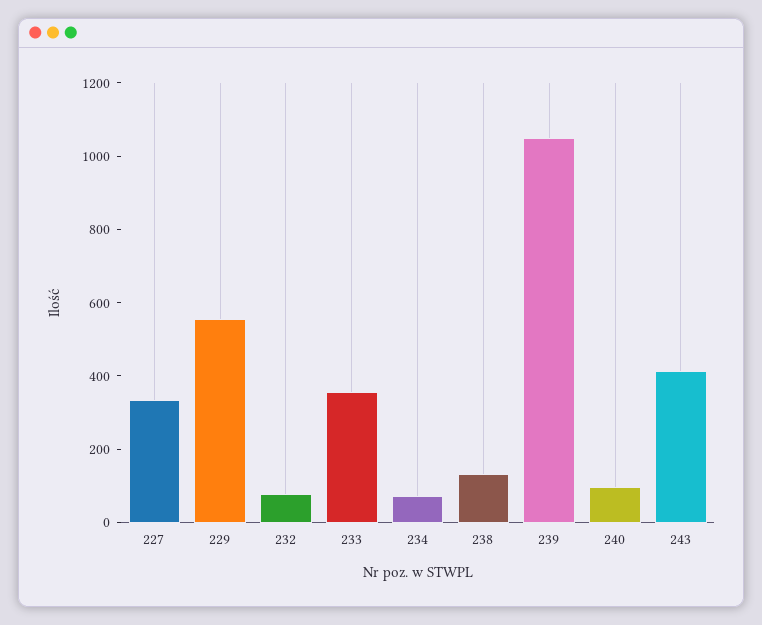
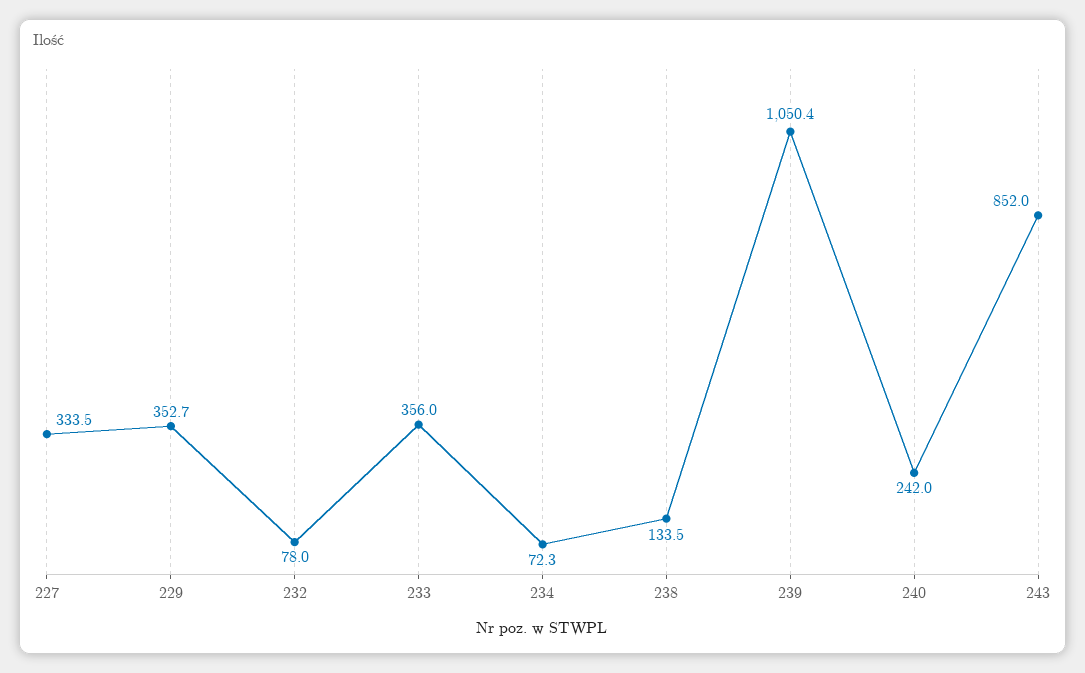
229: 550 -> 352.7
240: 100 -> 242
243: 400 -> 852

